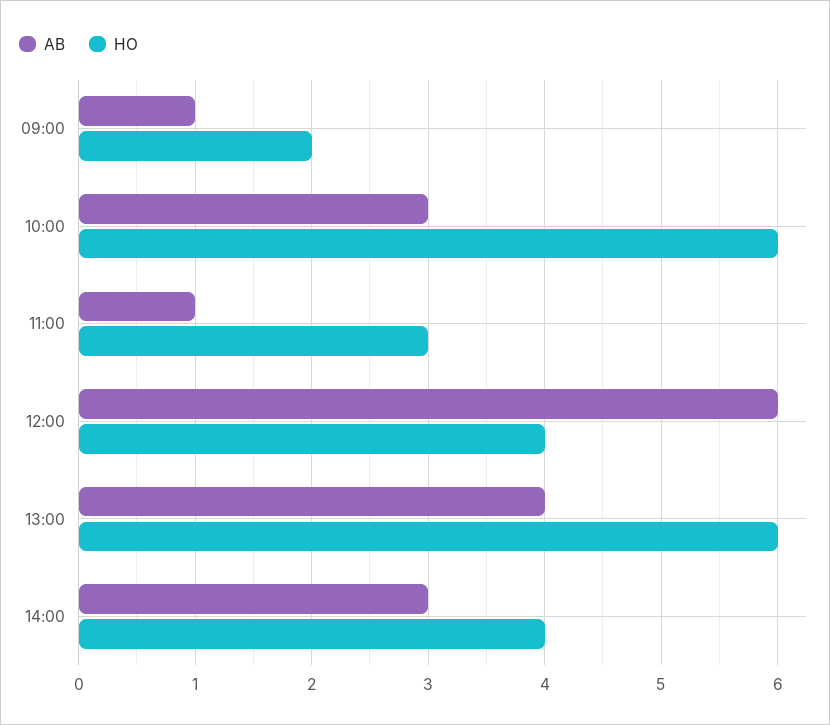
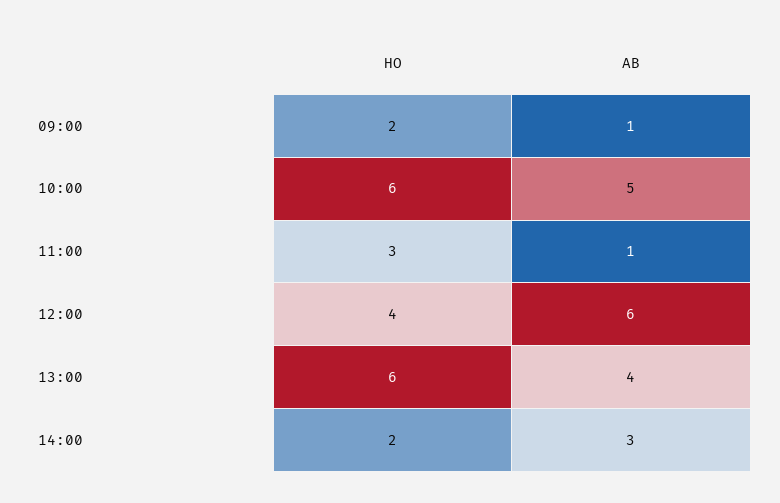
AB, 10:00: 3 -> 5
HO, 14:00: 4 -> 2

